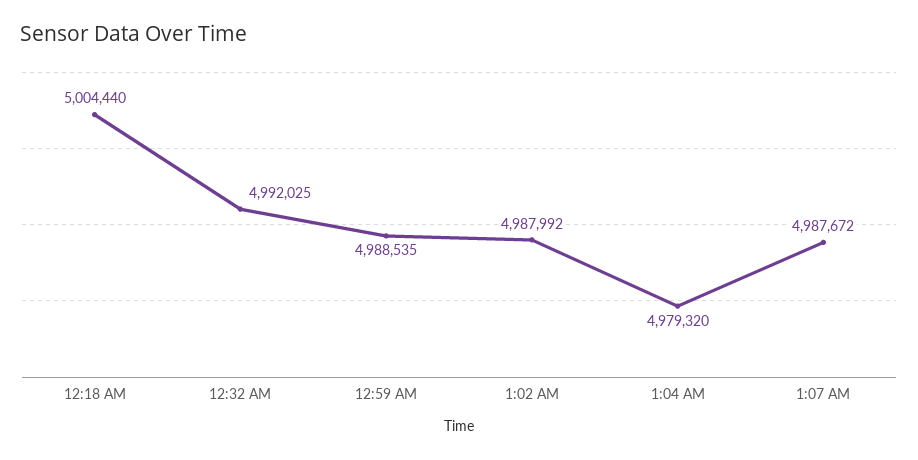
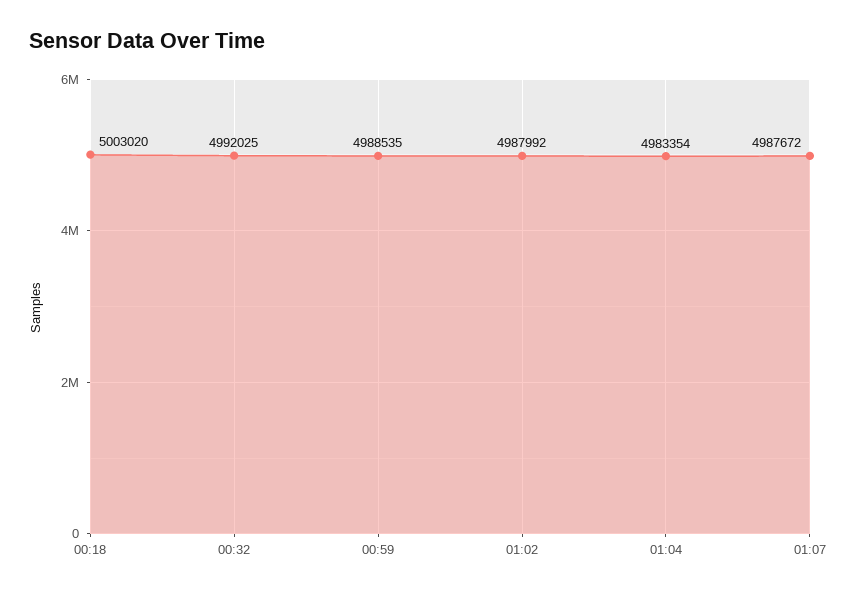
12:18 AM: 5004440 -> 5003020
1:04 AM: 4979320 -> 4983354

